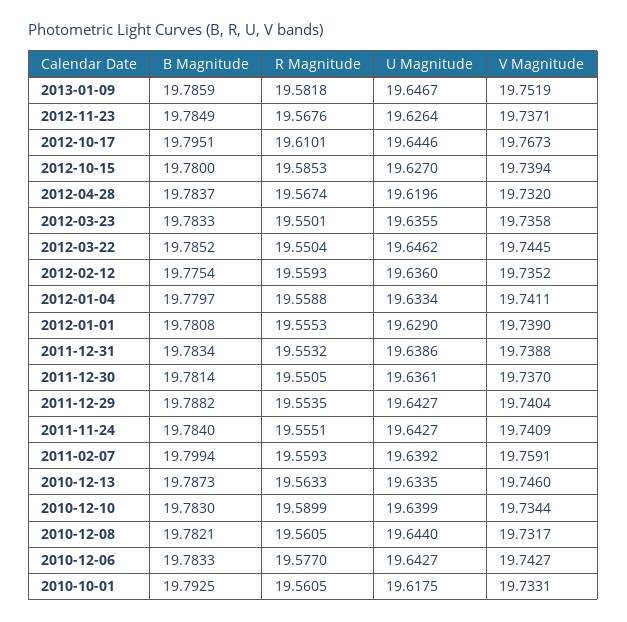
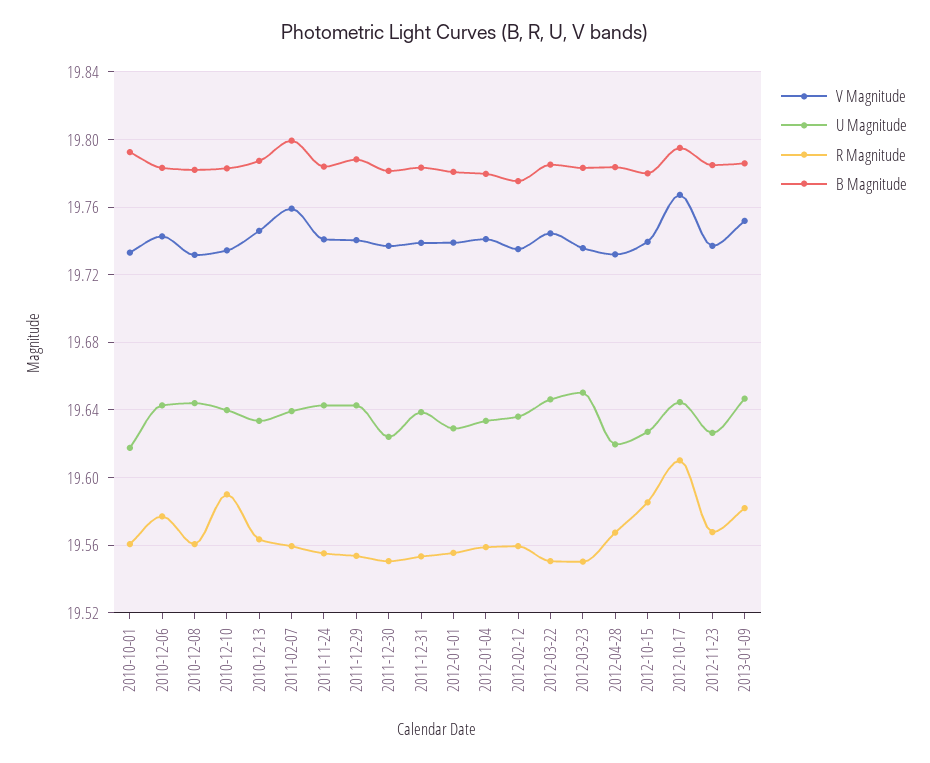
U Magnitude, 2012-03-23: 19.6355 -> 19.65
U Magnitude, 2011-12-30: 19.6361 -> 19.625

